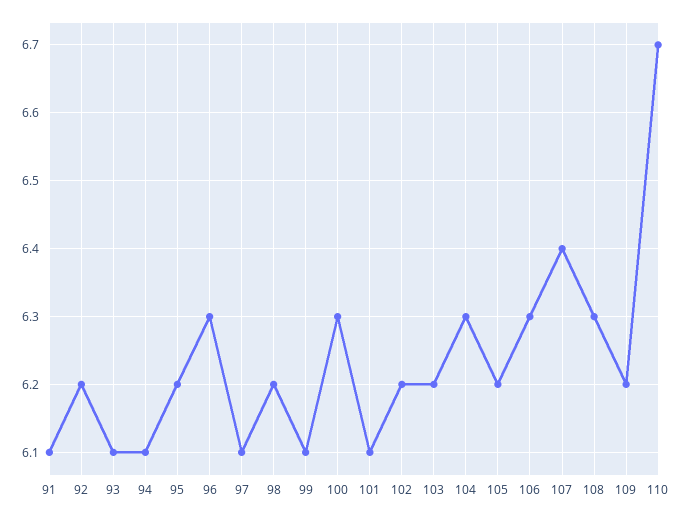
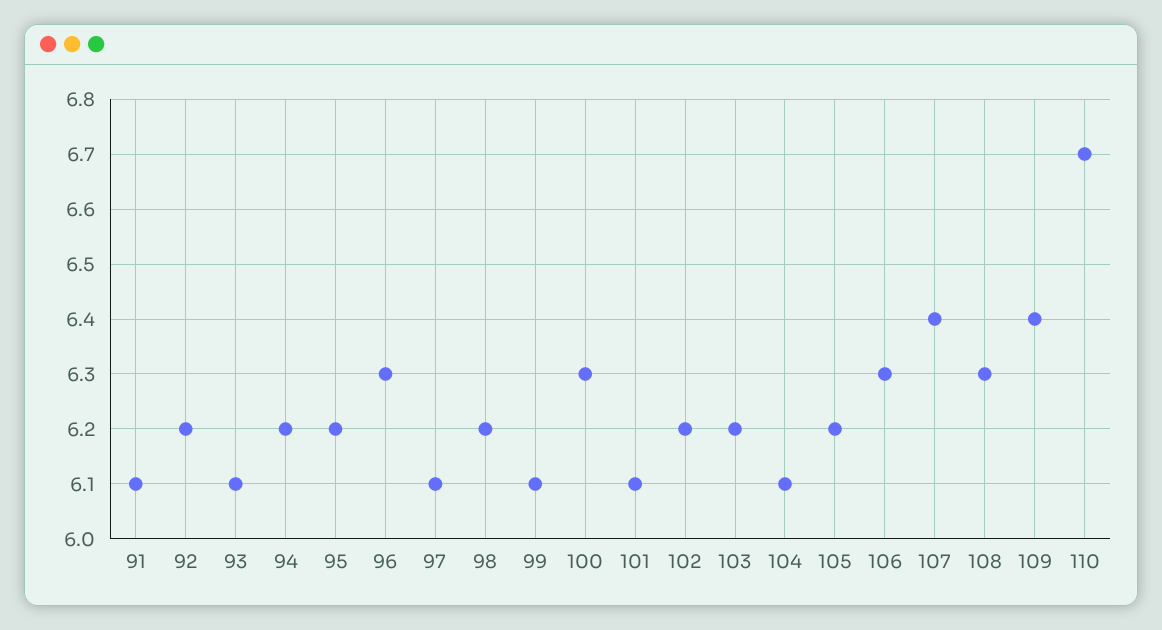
94: 6.1 -> 6.2
104: 6.3 -> 6.1
109: 6.2 -> 6.4

